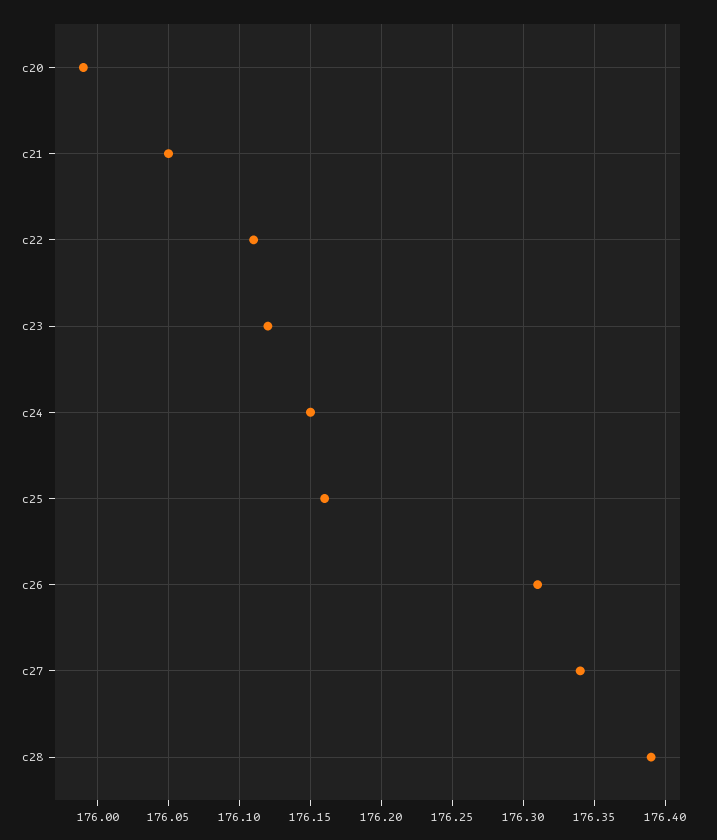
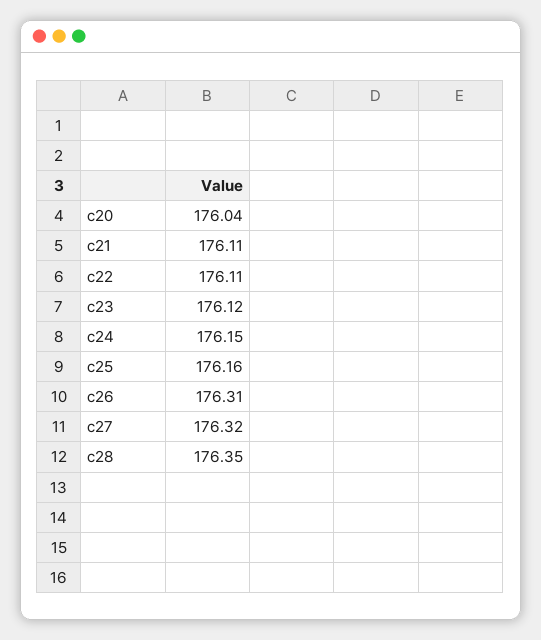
c20: 175.99 -> 176.04
c21: 176.05 -> 176.11
c27: 176.34 -> 176.32
c28: 176.39 -> 176.35

